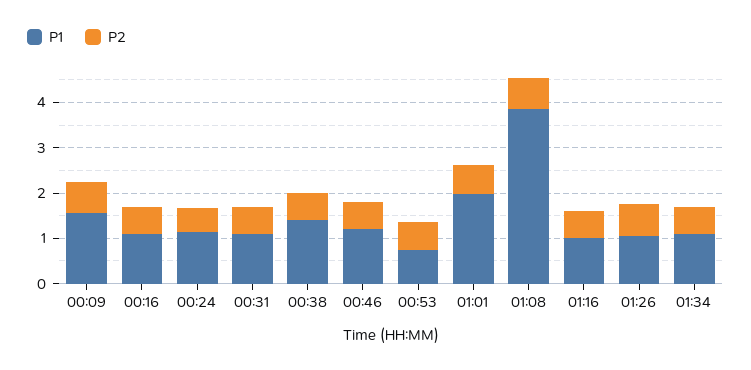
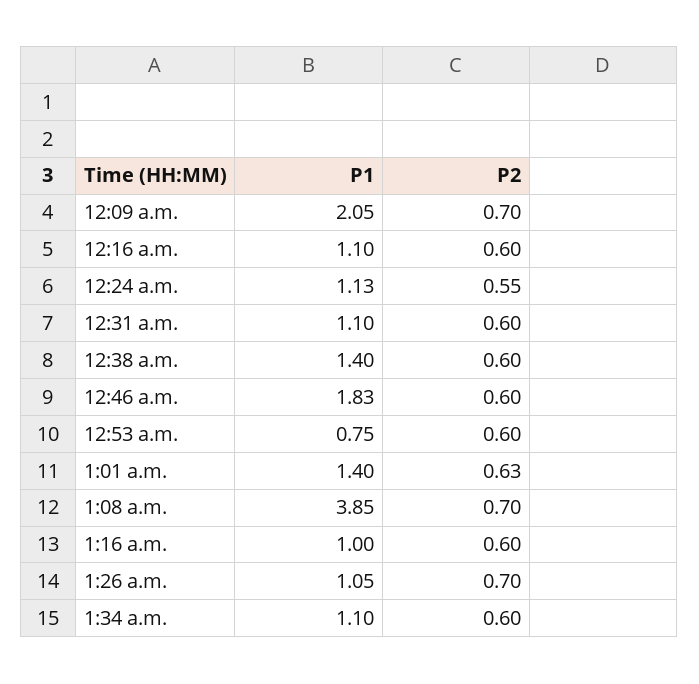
P1, 00:09: 1.6 -> 2.05
P1, 00:46: 1.2 -> 1.83
P1, 01:01: 2 -> 1.4

